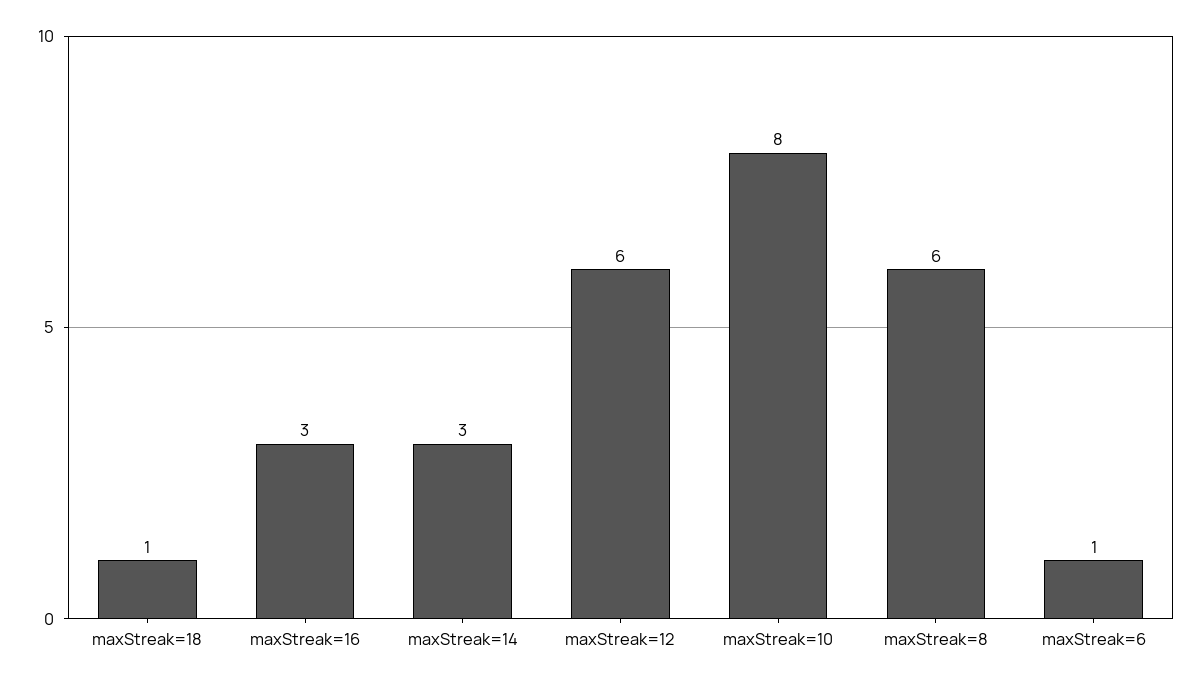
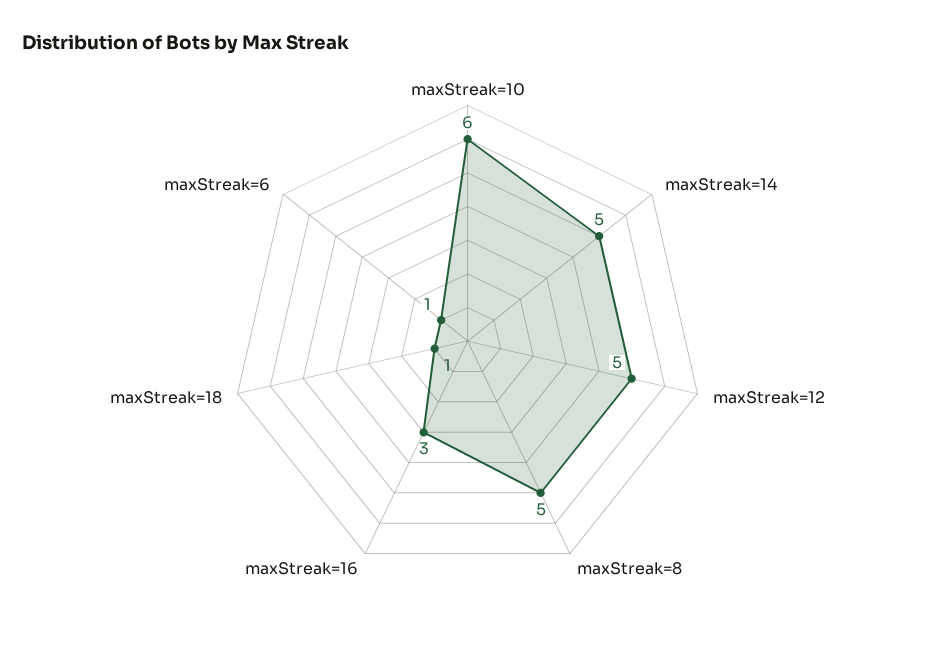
maxStreak=14: 3 -> 5
maxStreak=12: 6 -> 5
maxStreak=10: 8 -> 6
maxStreak=8: 6 -> 5

